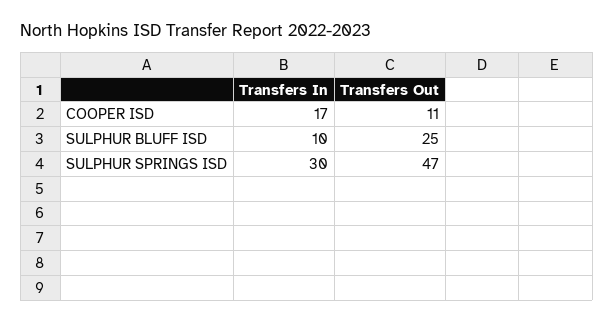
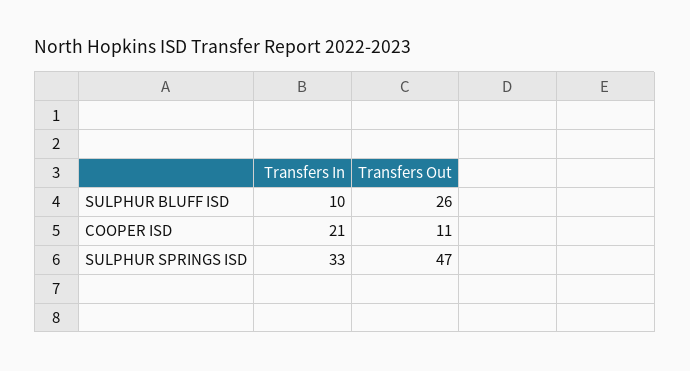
Transfers In, COOPER ISD: 17 -> 21
Transfers Out, SULPHUR BLUFF ISD: 25 -> 26
Transfers In, SULPHUR SPRINGS ISD: 30 -> 33

